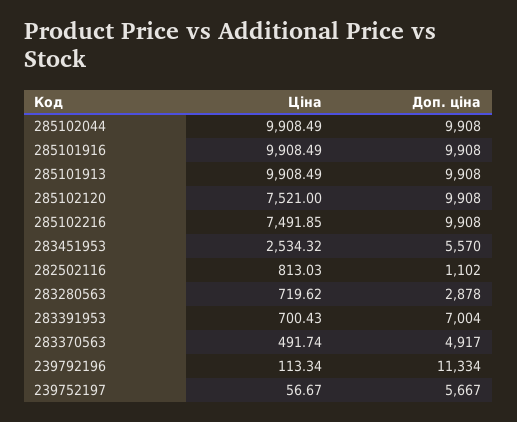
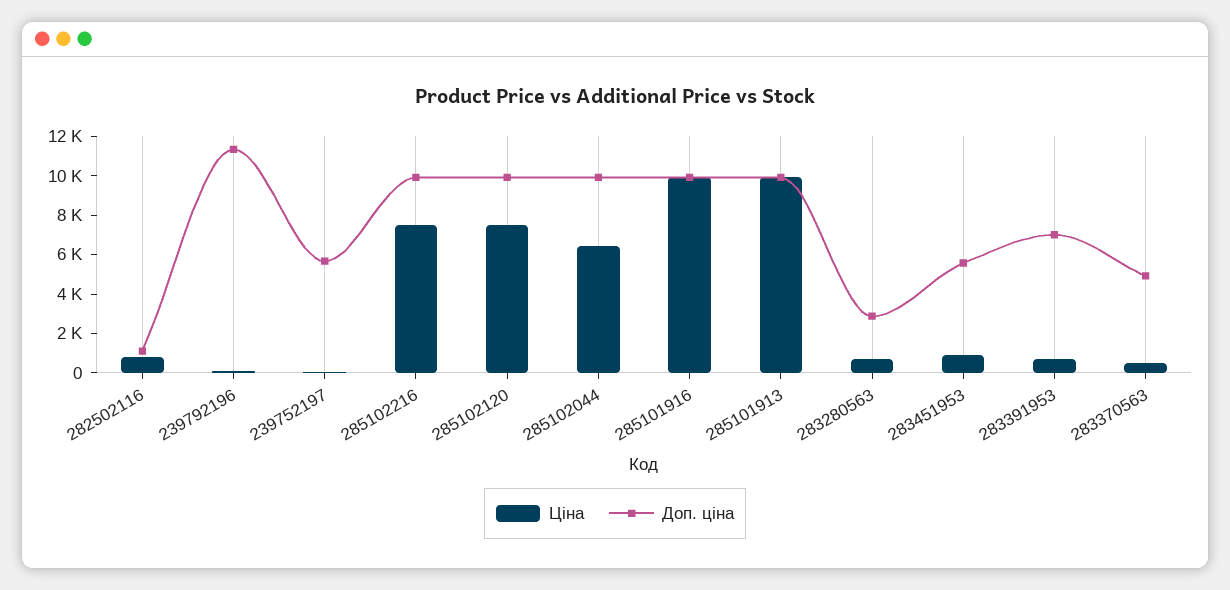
Ціна, 285102044: 9908.49 -> 6500
Ціна, 283451953: 2534.32 -> 1000

